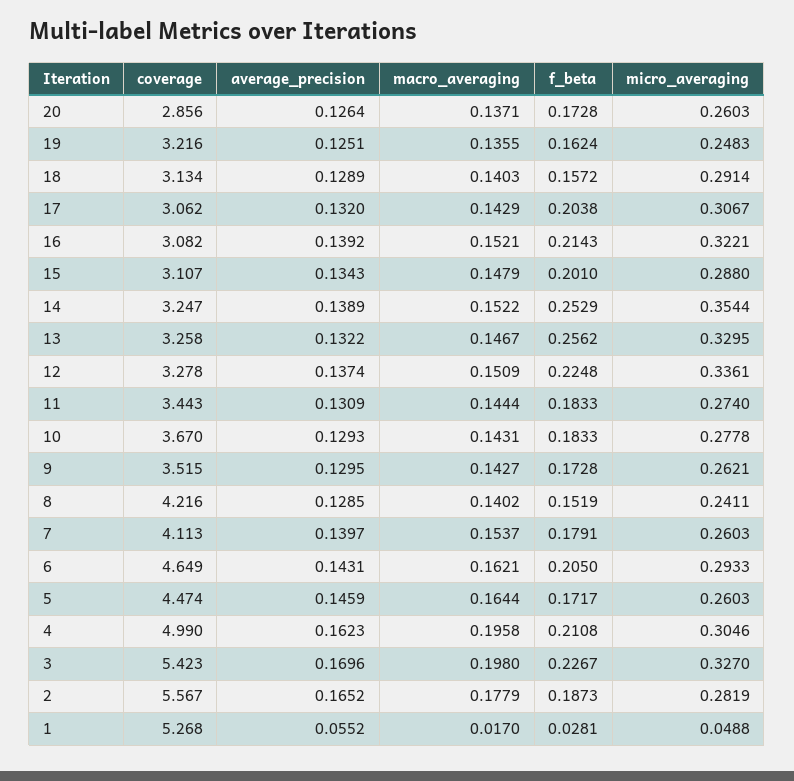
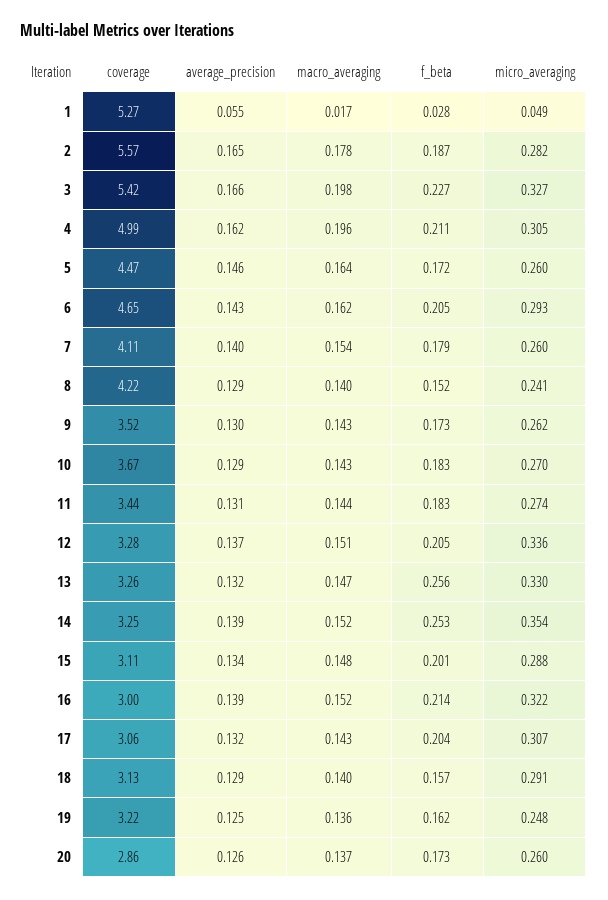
coverage, 16: 3.082 -> 3
f_beta, 12: 0.2248 -> 0.205
micro_averaging, 10: 0.2778 -> 0.27
average_precision, 3: 0.1696 -> 0.166

